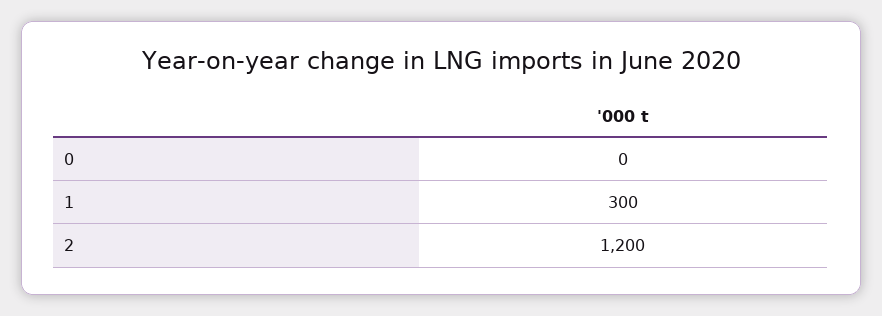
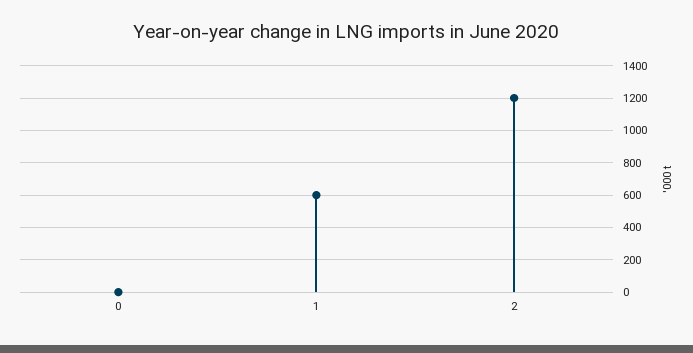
1: 300 -> 600

